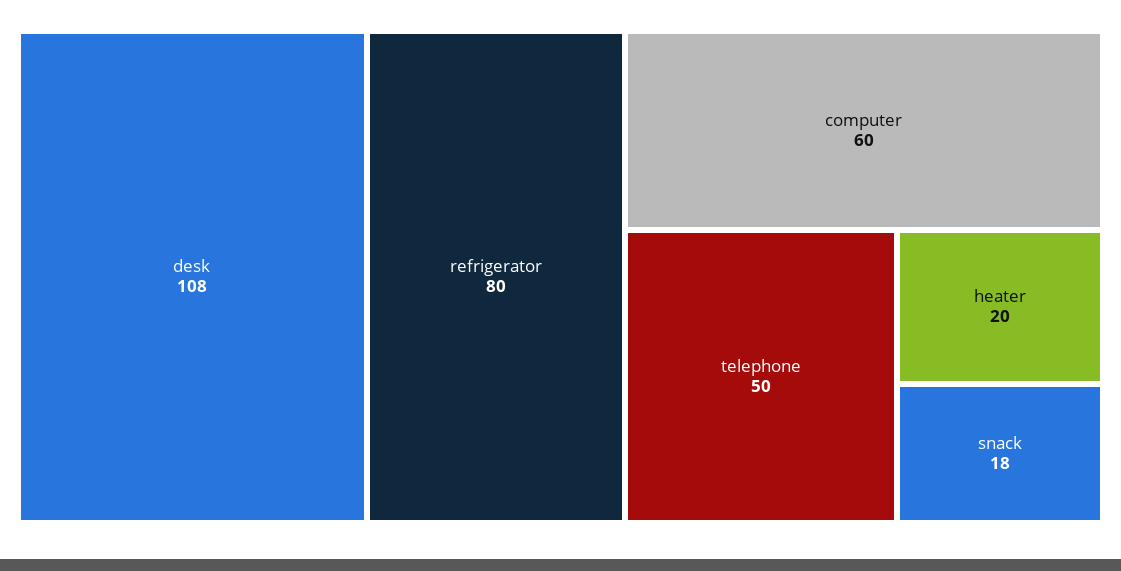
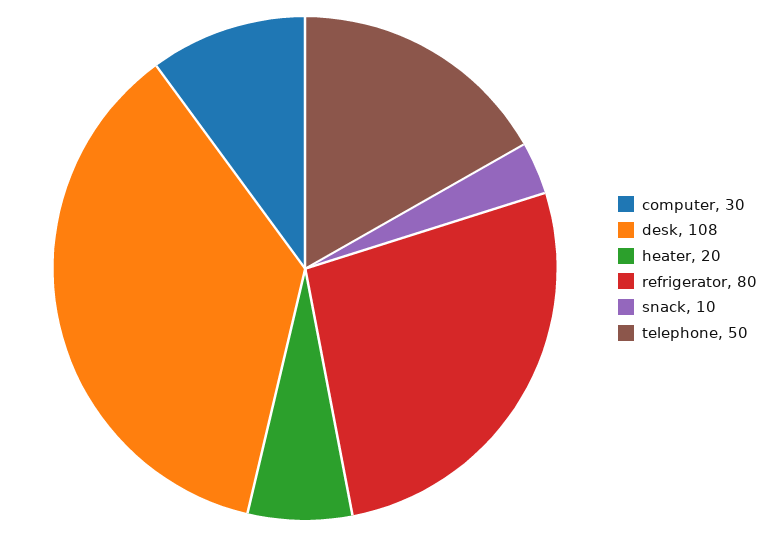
computer: 60 -> 30
snack: 18 -> 10

